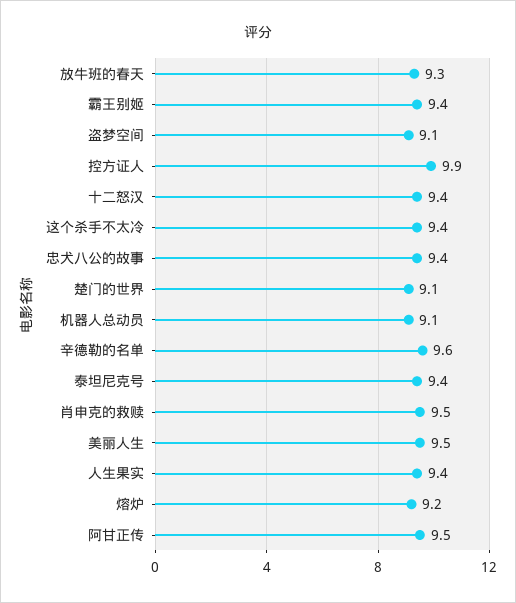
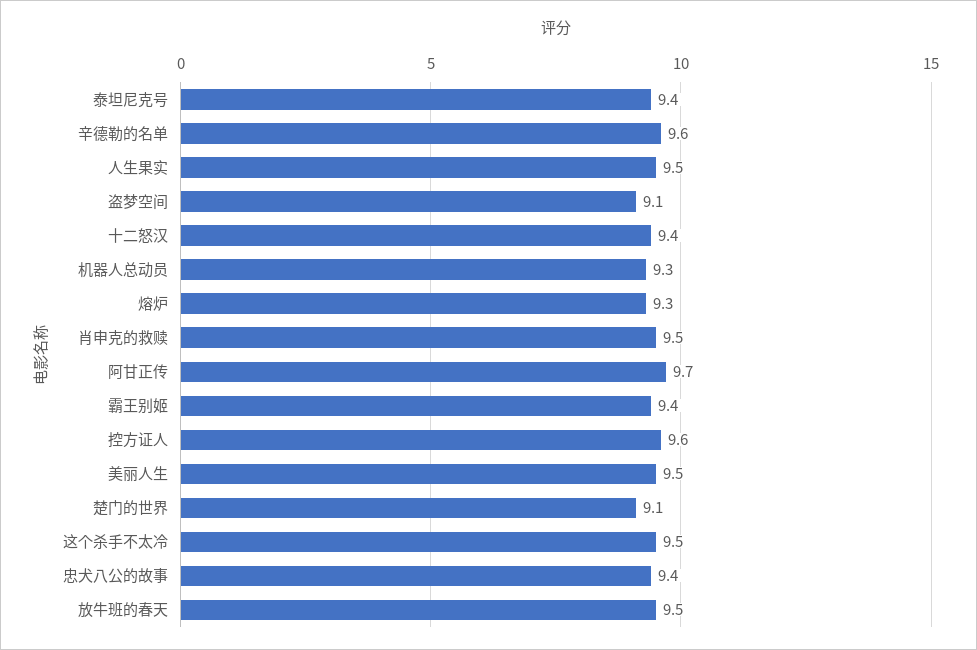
放牛班的春天: 9.3 -> 9.5
控方证人: 9.9 -> 9.6
这个杀手不太冷: 9.4 -> 9.5
机器人总动员: 9.1 -> 9.3
人生果实: 9.4 -> 9.5
熔炉: 9.2 -> 9.3
阿甘正传: 9.5 -> 9.7

